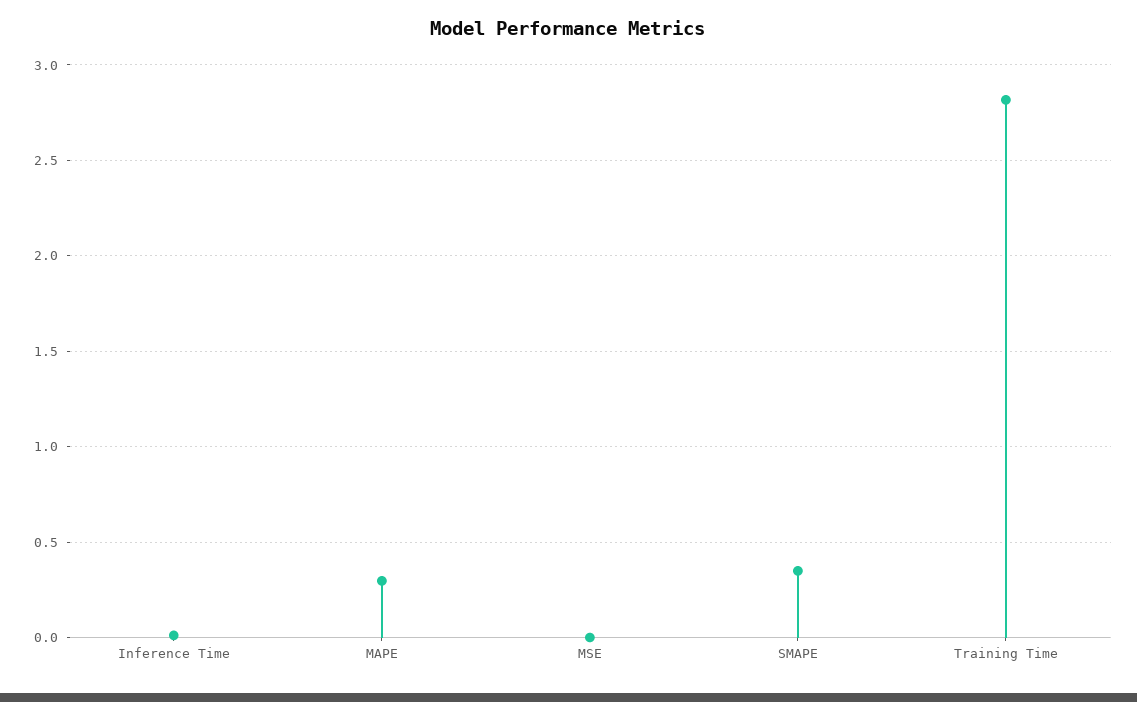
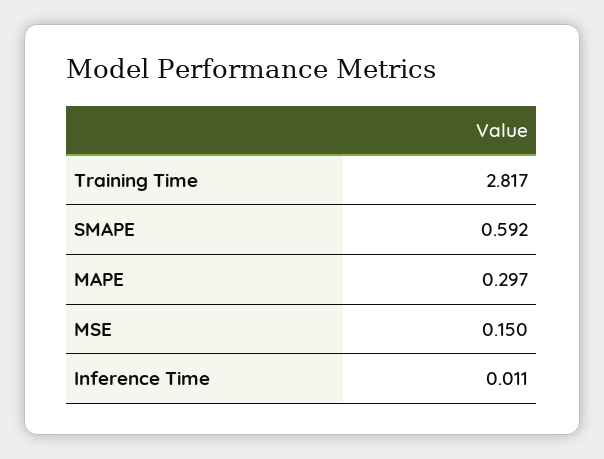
MSE: 0 -> 0.15
SMAPE: 0.35 -> 0.592

